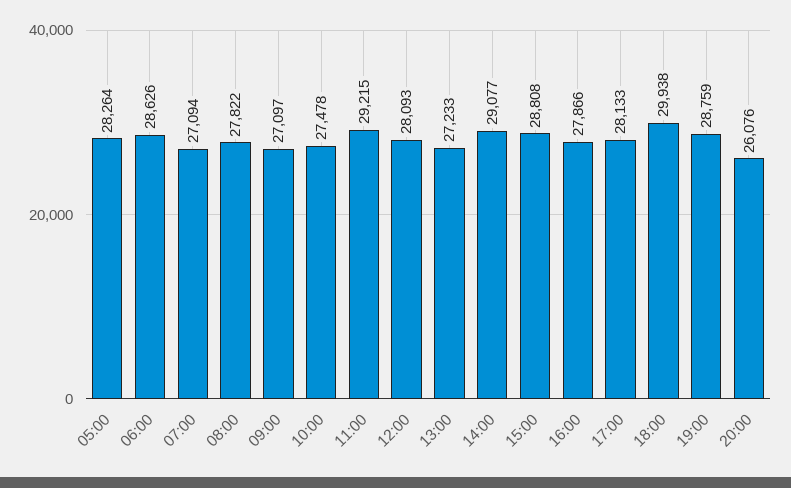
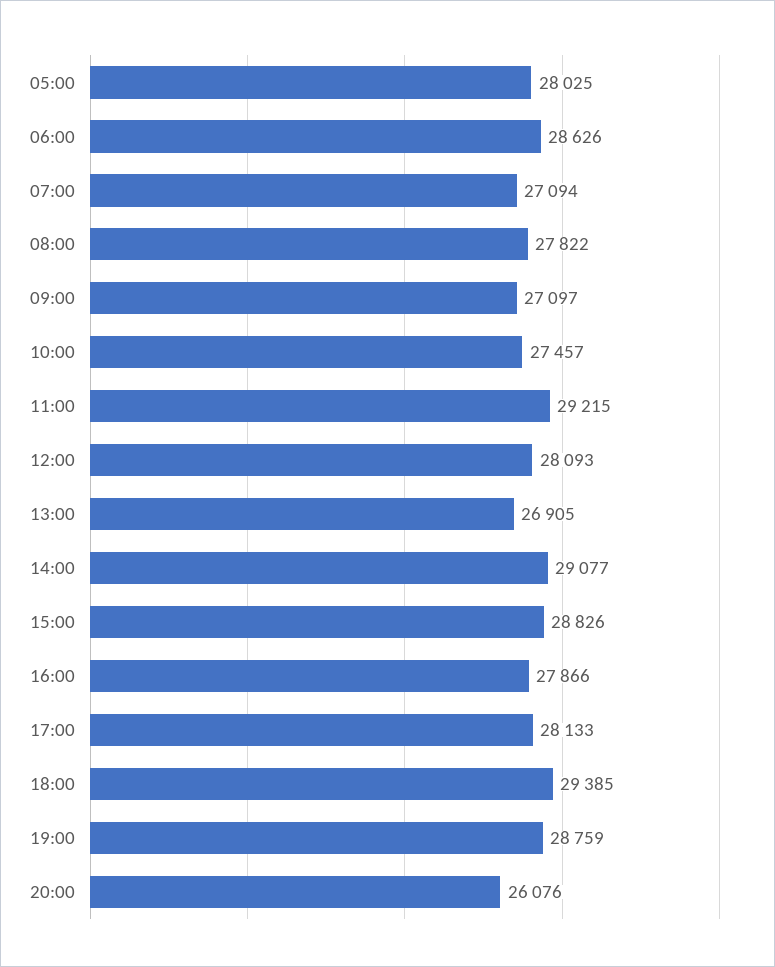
05:00: 28264 -> 28025
10:00: 27478 -> 27457
13:00: 27233 -> 26905
15:00: 28808 -> 28826
18:00: 29938 -> 29385

